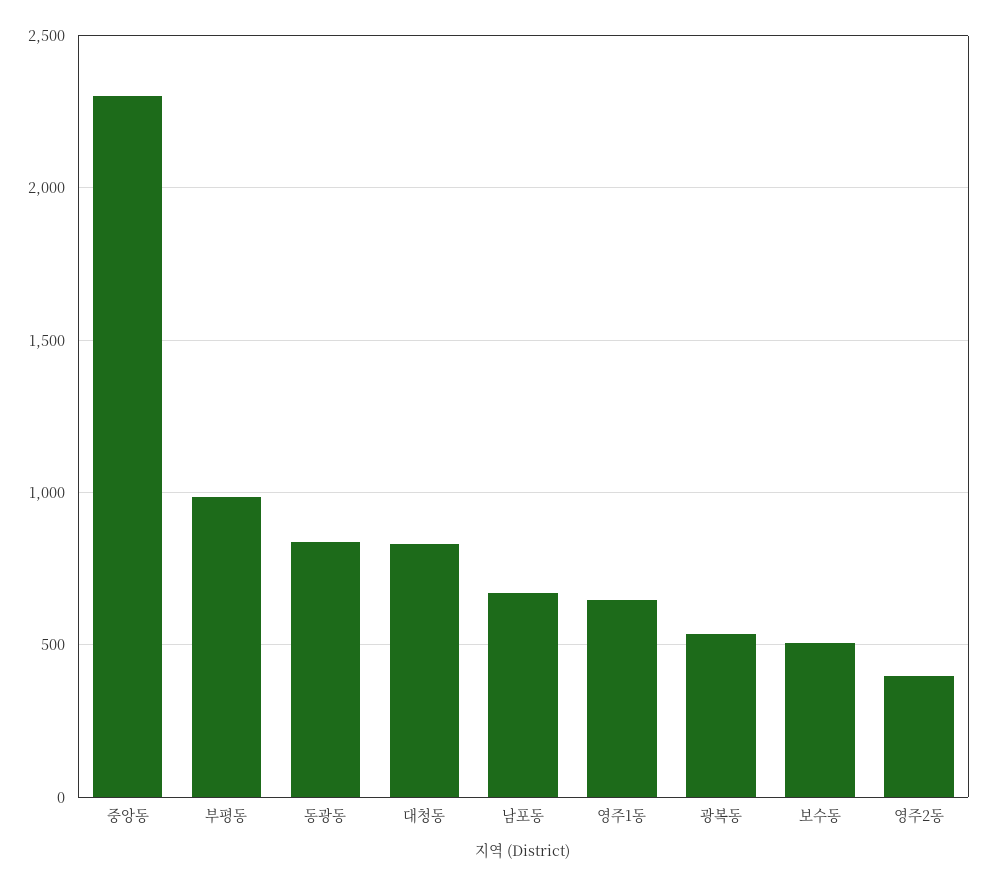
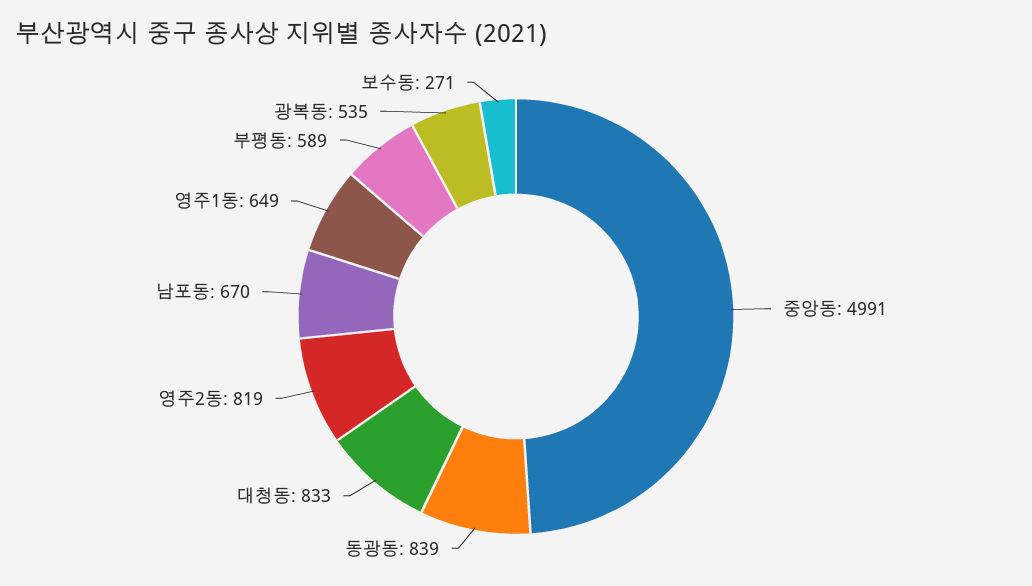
중앙동: 2300 -> 4991
부평동: 1000 -> 589
보수동: 500 -> 271
영주2동: 400 -> 819

